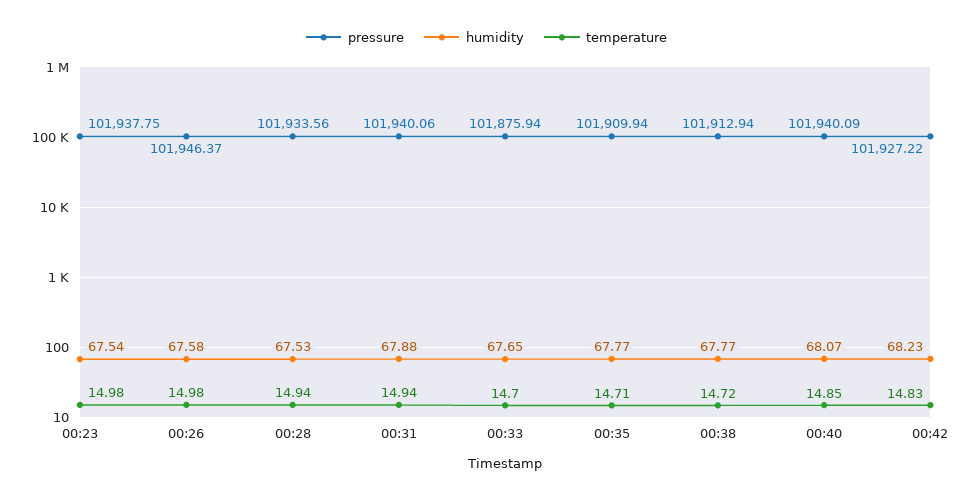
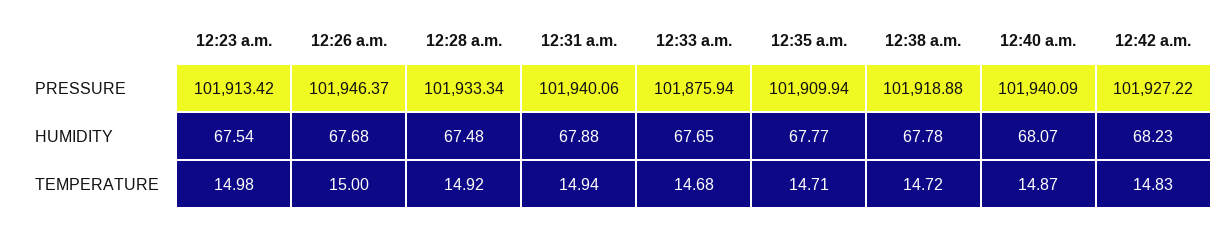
pressure, 00:23: 101937.75 -> 101913.42
humidity, 00:26: 67.58 -> 67.68
temperature, 00:26: 14.98 -> 15
pressure, 00:28: 101933.56 -> 101933.34
humidity, 00:28: 67.53 -> 67.48
temperature, 00:28: 14.94 -> 14.92
temperature, 00:33: 14.7 -> 14.68
pressure, 00:38: 101912.94 -> 101918.88
humidity, 00:38: 67.77 -> 67.78
temperature, 00:40: 14.85 -> 14.87

